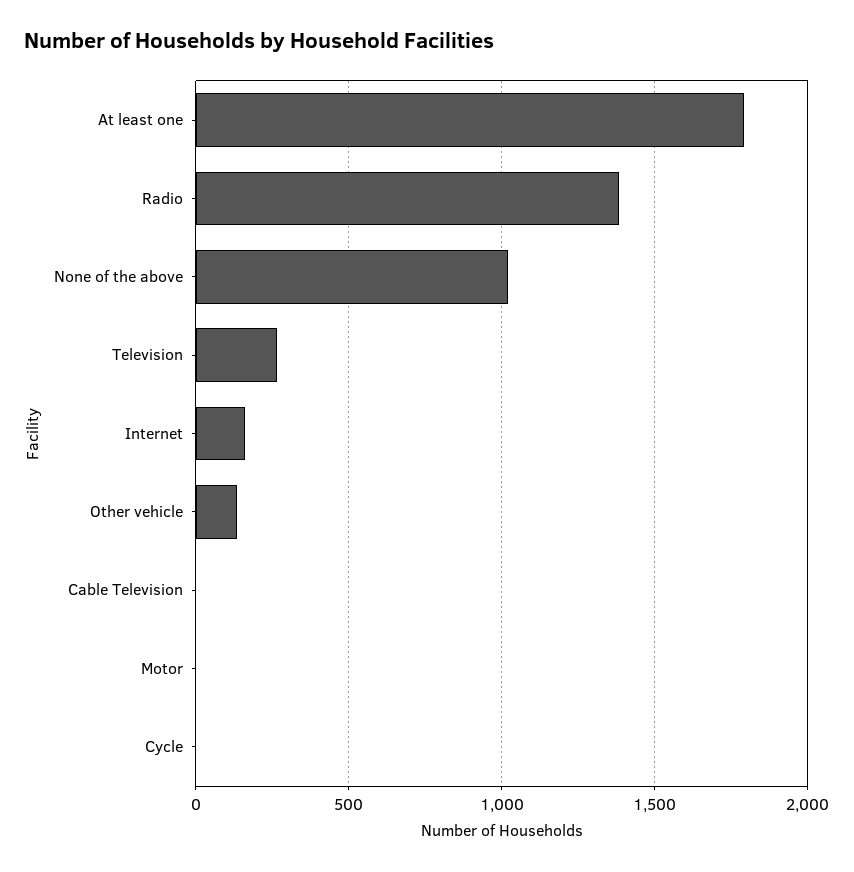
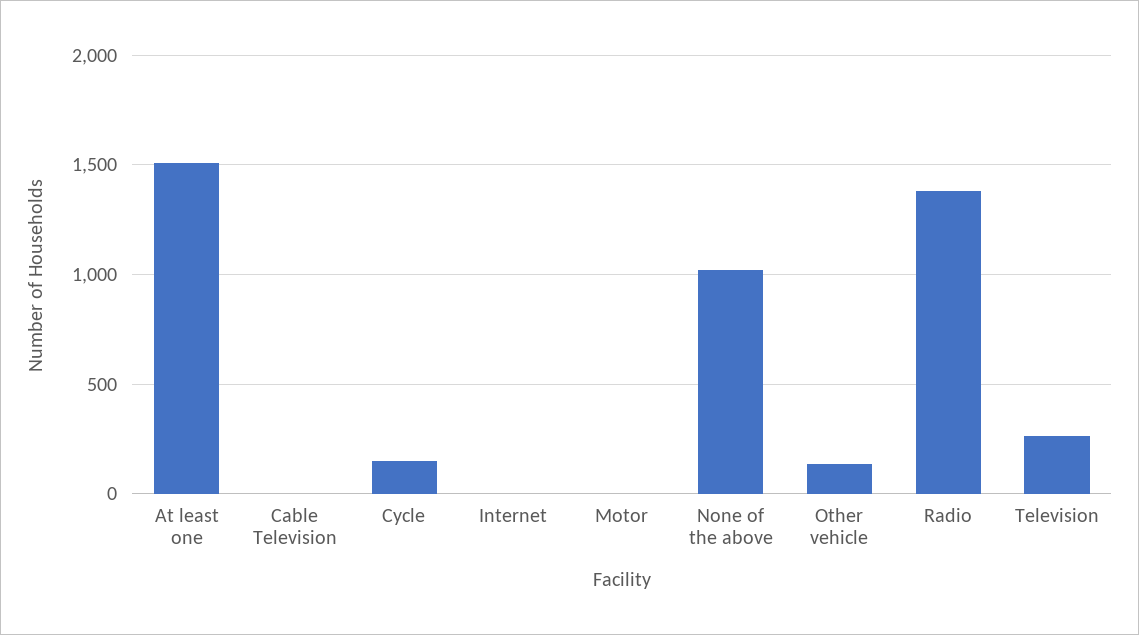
At least one: 1800 -> 1500
Internet: 150 -> 0
Cycle: 0 -> 150

